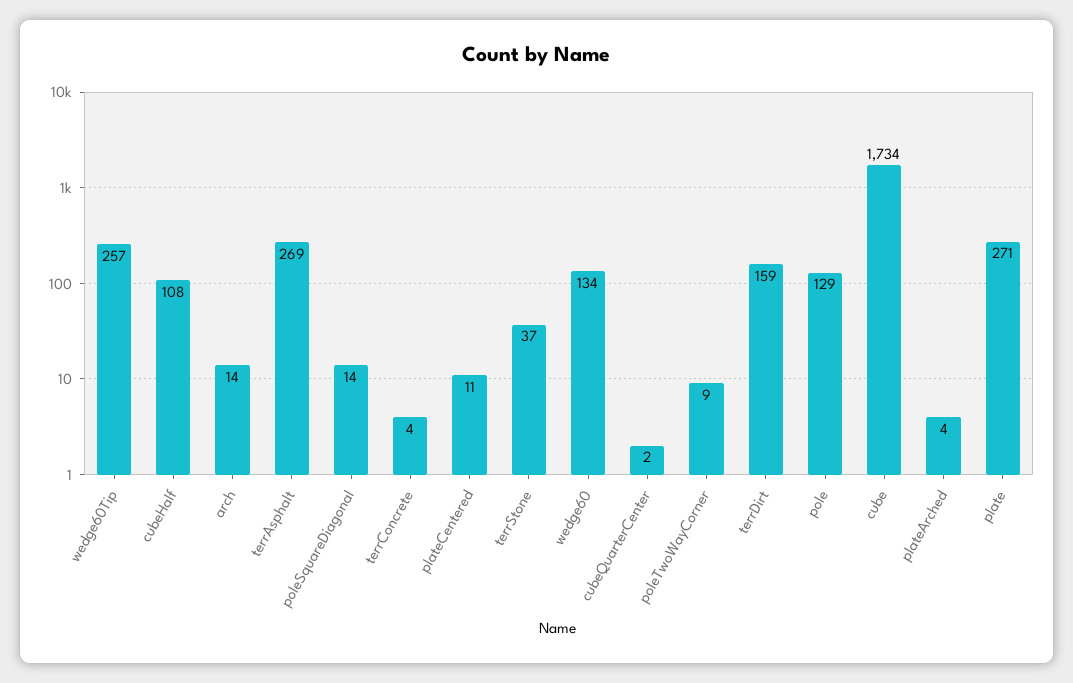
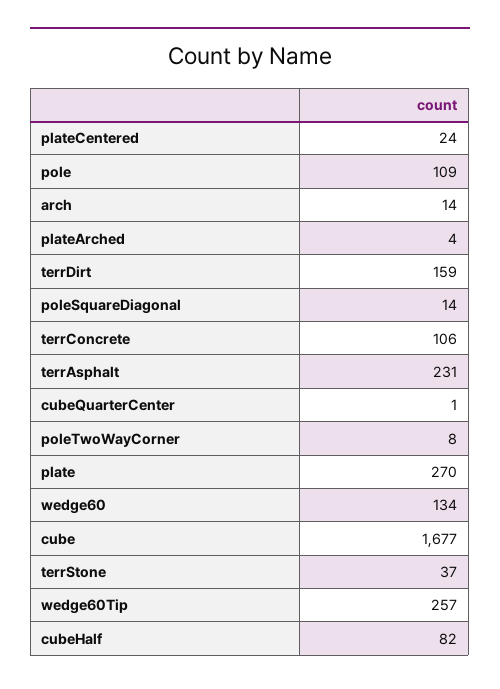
cubeHalf: 108 -> 82
terrAsphalt: 269 -> 231
terrConcrete: 4 -> 106
plateCentered: 11 -> 24
cubeQuarterCenter: 2 -> 1
poleTwoWayCorner: 9 -> 8
pole: 129 -> 109
cube: 1734 -> 1677
plate: 271 -> 270

